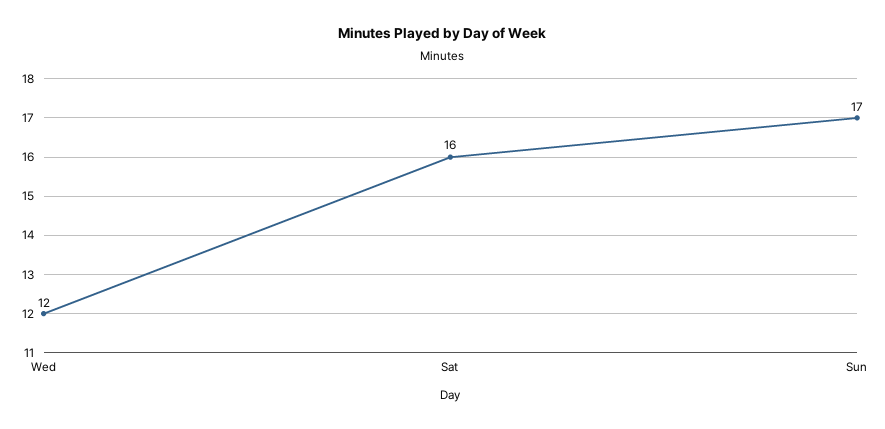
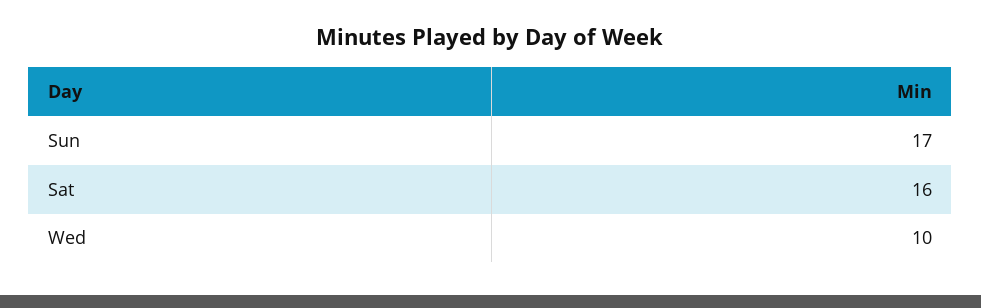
Wed: 12 -> 10

